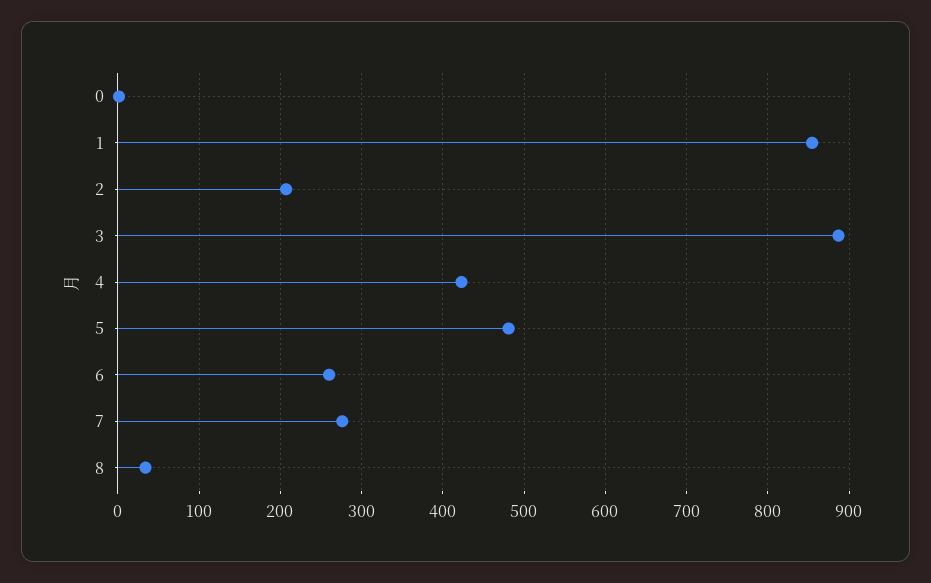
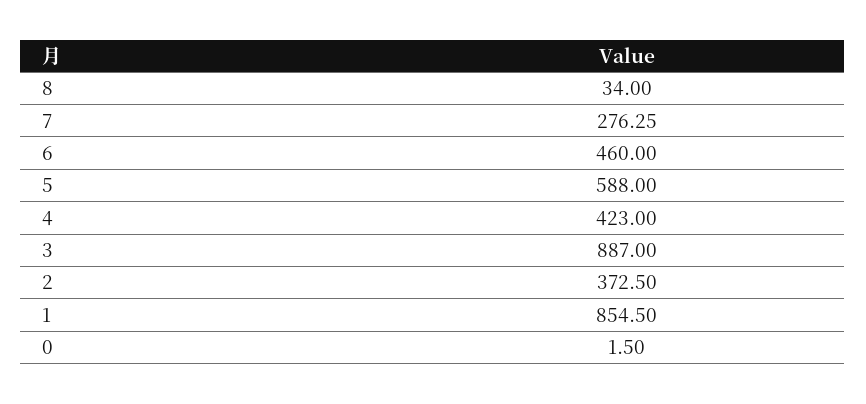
2: 210 -> 372.5
5: 480 -> 588
6: 260 -> 460

